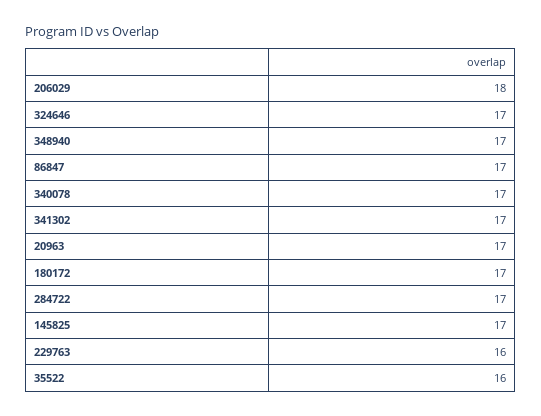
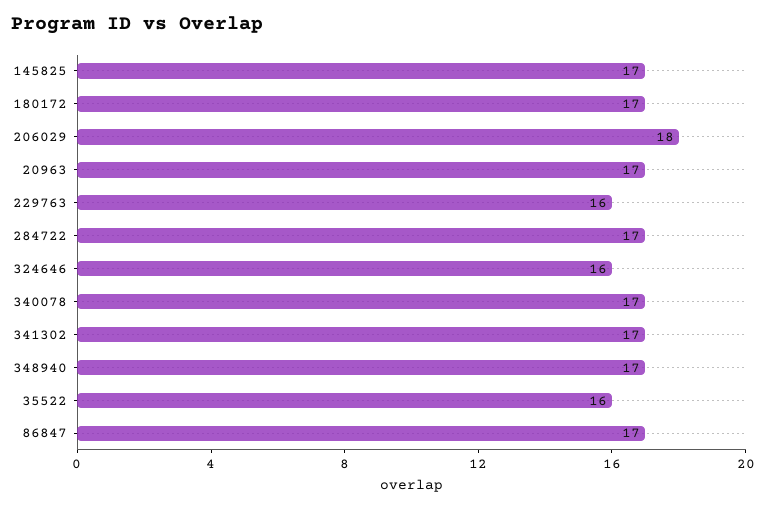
324646: 17 -> 16

